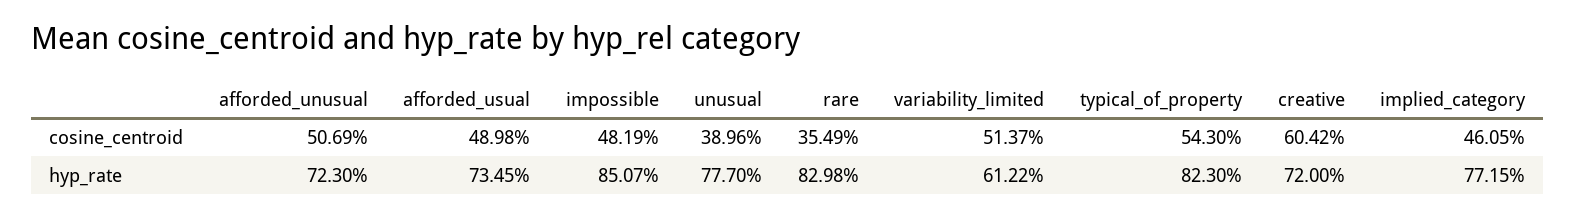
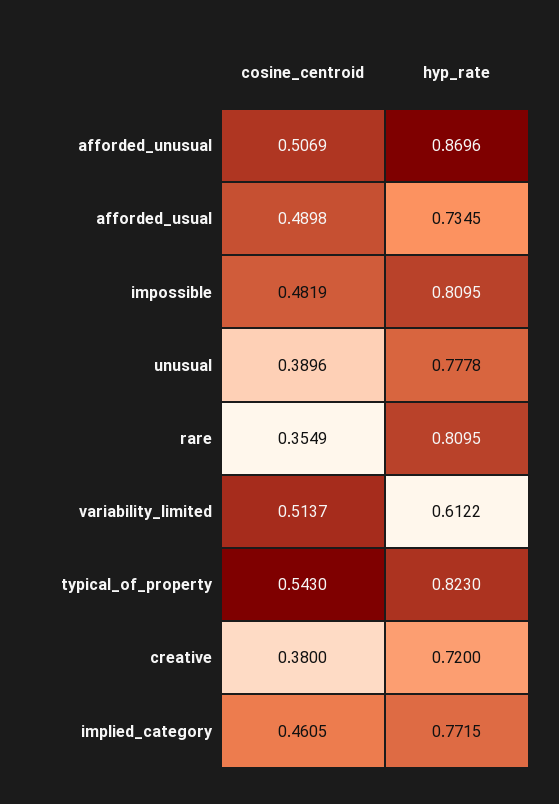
creative, cosine_centroid: 0.6042 -> 0.38
afforded_unusual, hyp_rate: 0.723 -> 0.8696
impossible, hyp_rate: 0.8507 -> 0.8095
unusual, hyp_rate: 0.777 -> 0.7778
rare, hyp_rate: 0.8298 -> 0.8095

